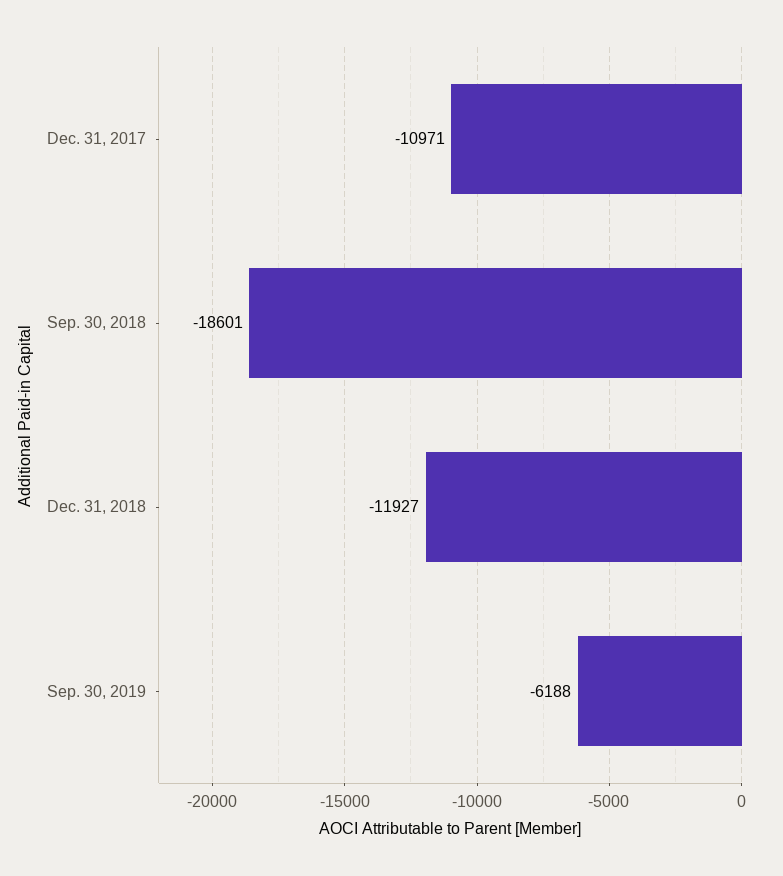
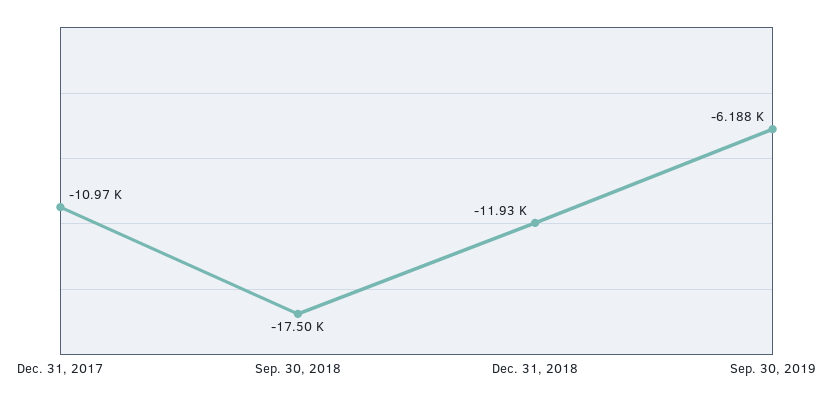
Sep. 30, 2018: -18601 -> -17500

